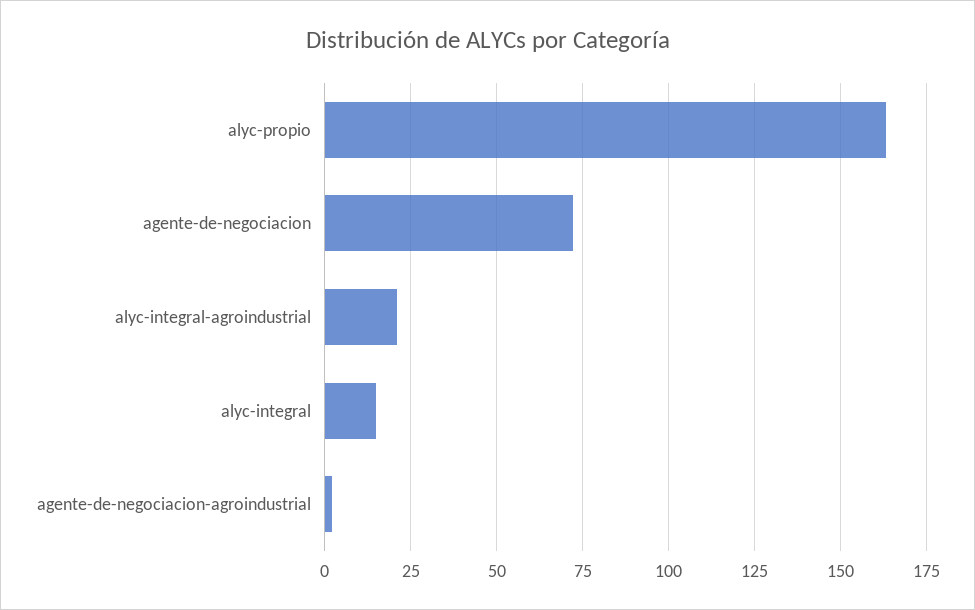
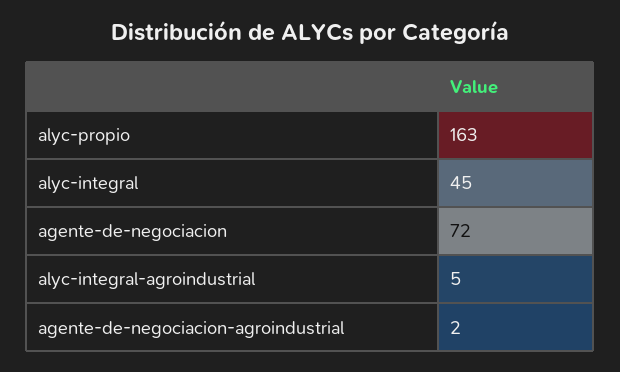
alyc-integral-agroindustrial: 20 -> 5
alyc-integral: 15 -> 45

